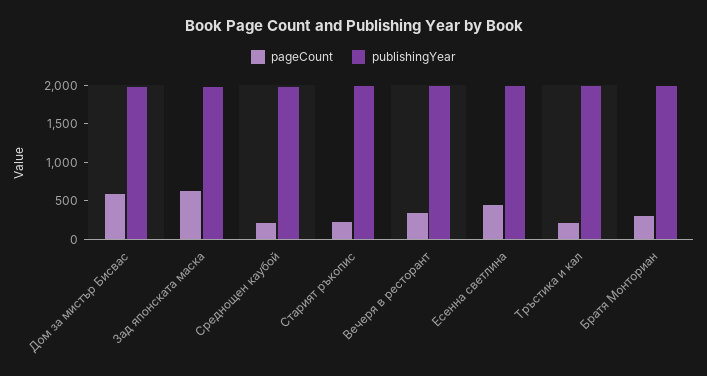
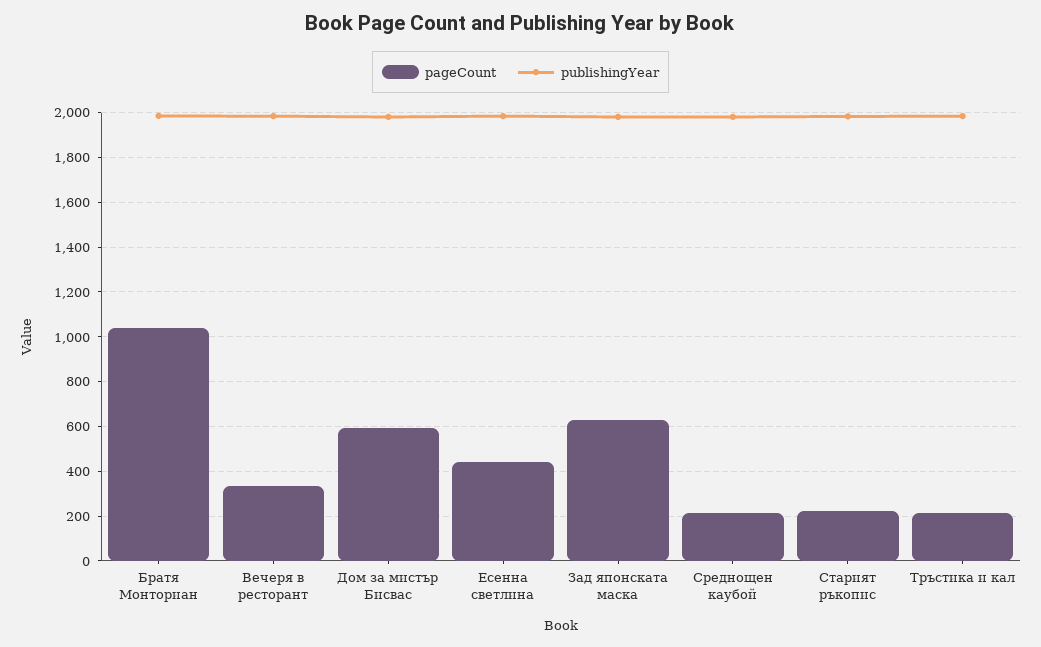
pageCount, Братя Монториан: 250 -> 1050

